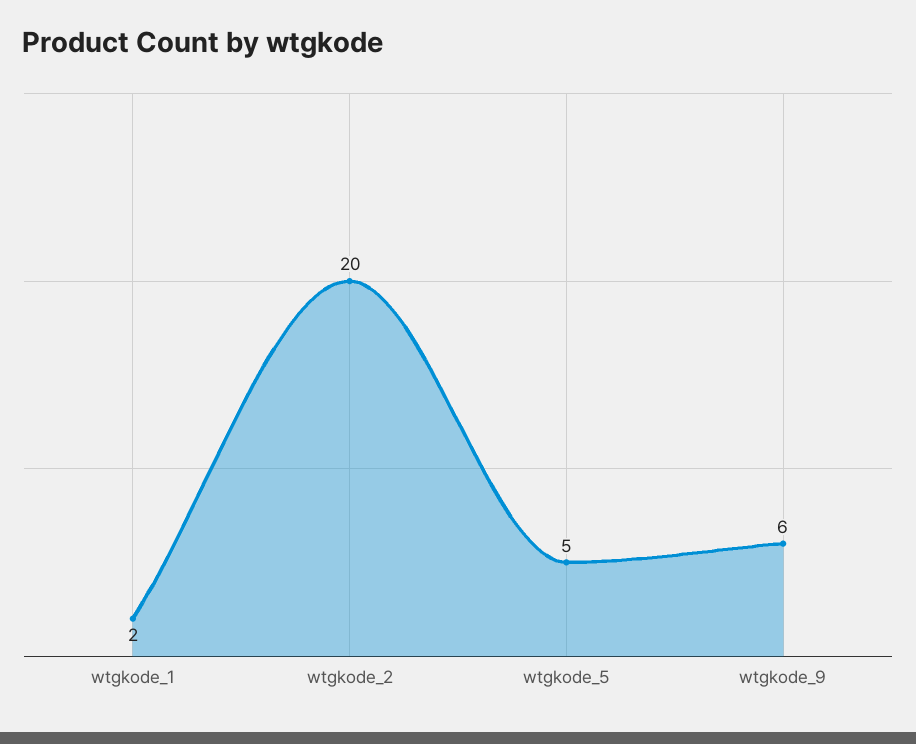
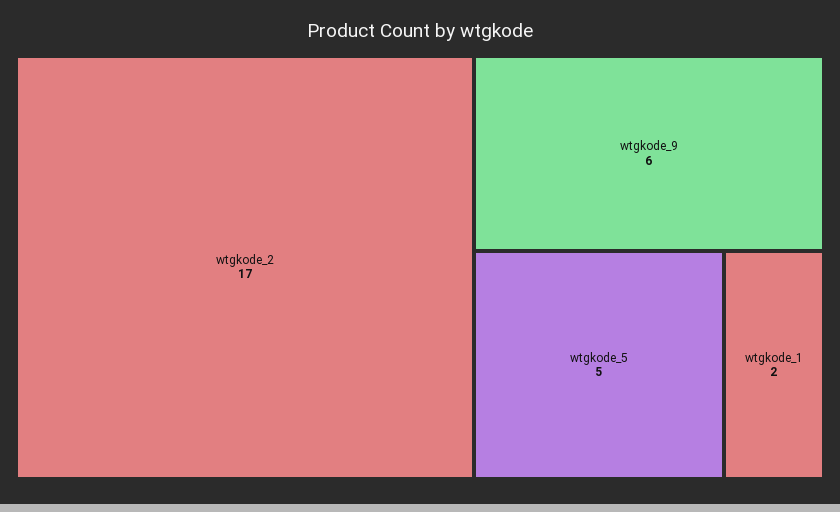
wtgkode_2: 20 -> 17

